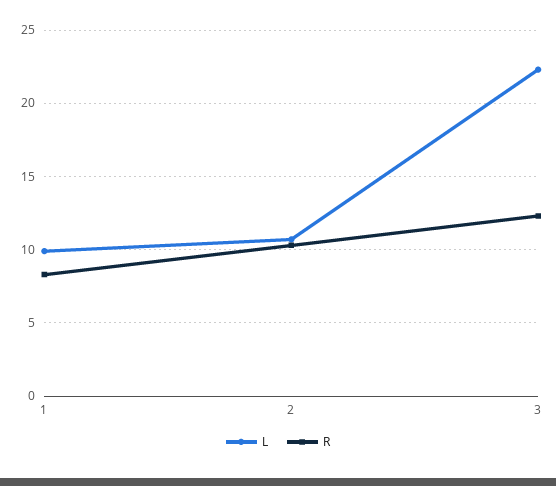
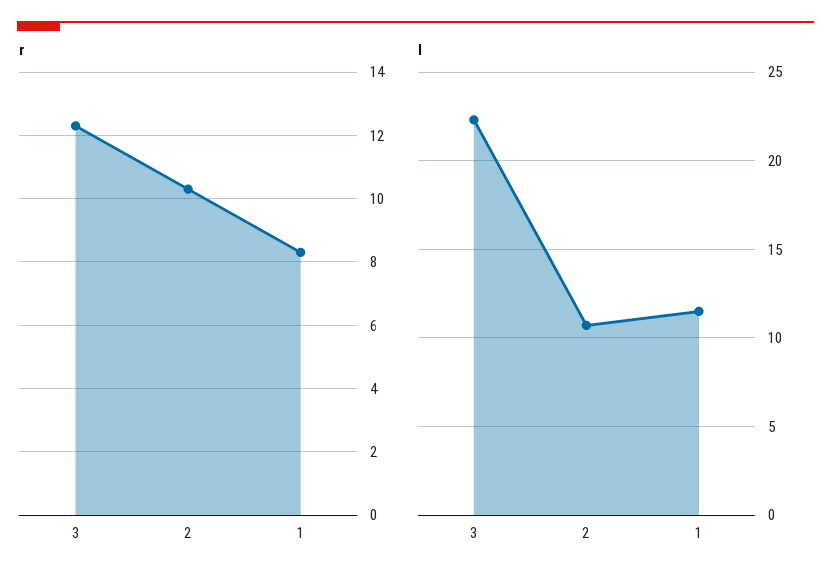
L, 1: 10 -> 11.5

